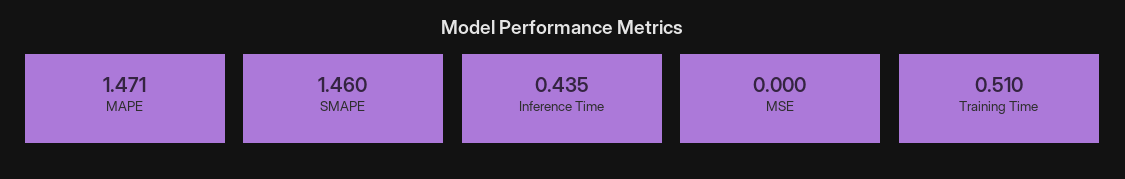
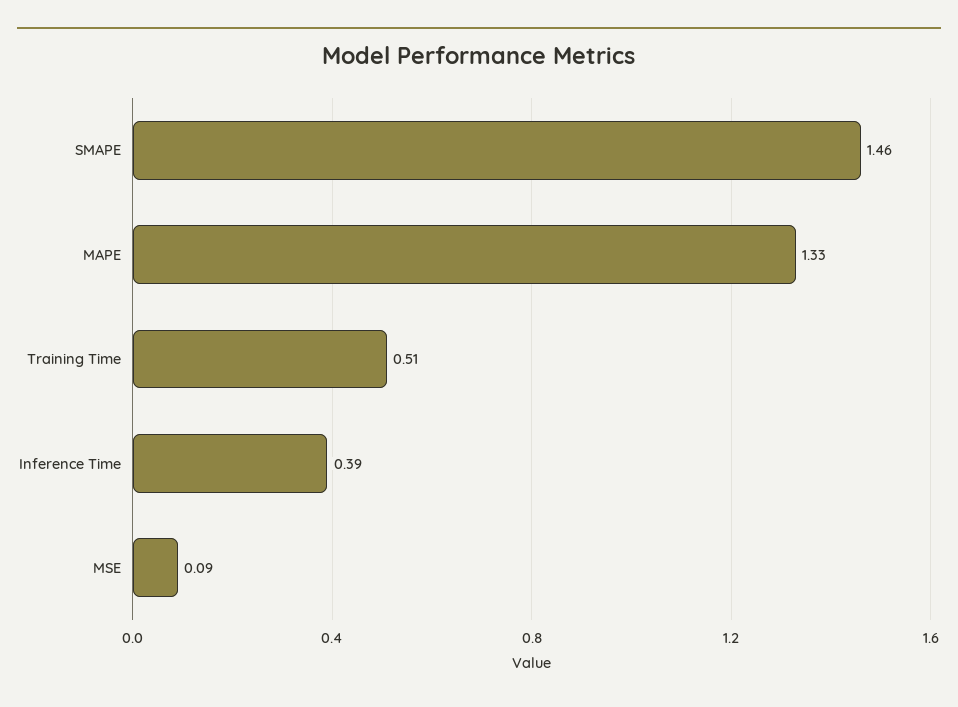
MAPE: 1.471 -> 1.33
Inference Time: 0.435 -> 0.39
MSE: 0 -> 0.09

